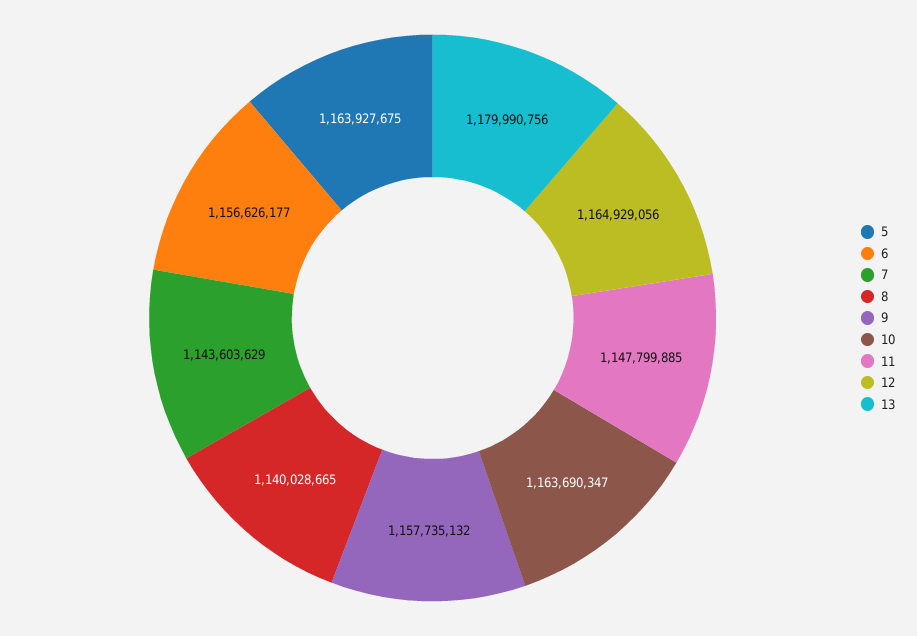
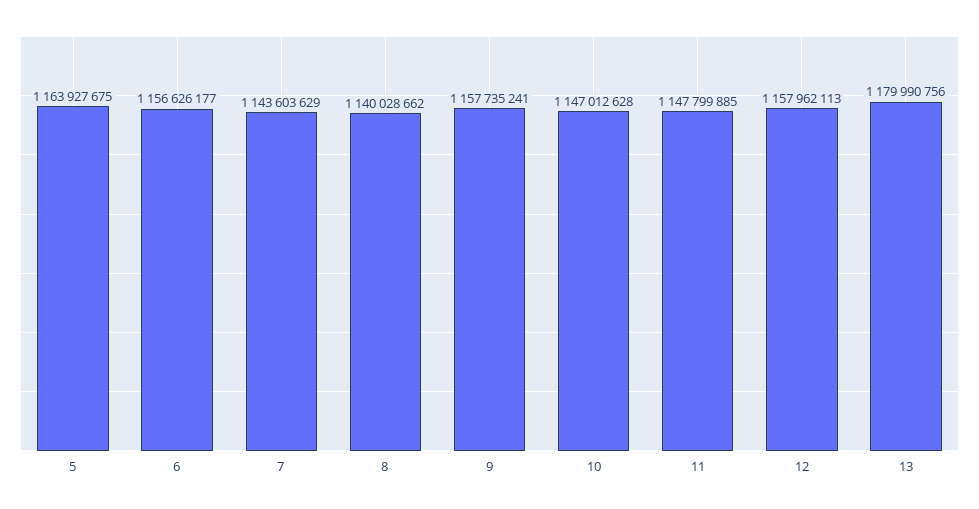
8: 1140028665 -> 1140028662
9: 1157735132 -> 1157735241
10: 1163690347 -> 1147012628
12: 1164929056 -> 1157962113

